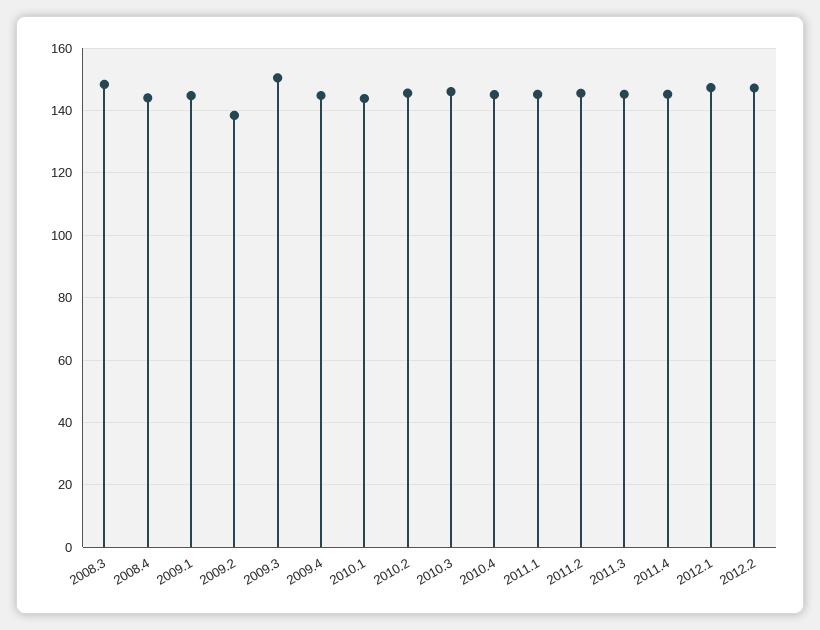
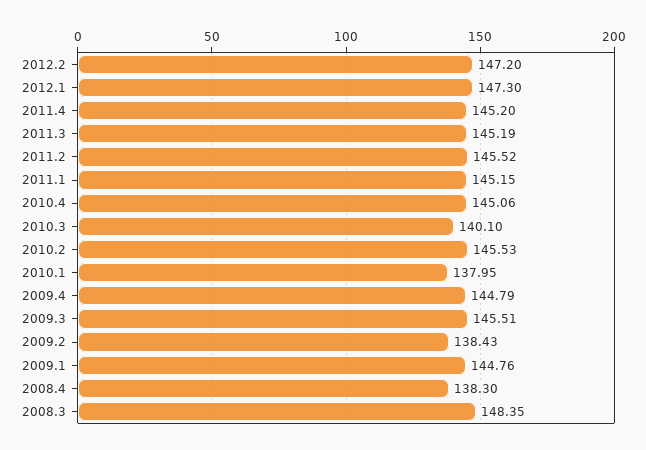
2008.4: 144 -> 138.3
2009.3: 150 -> 145.51
2010.1: 144 -> 137.95
2010.3: 146 -> 140.1

